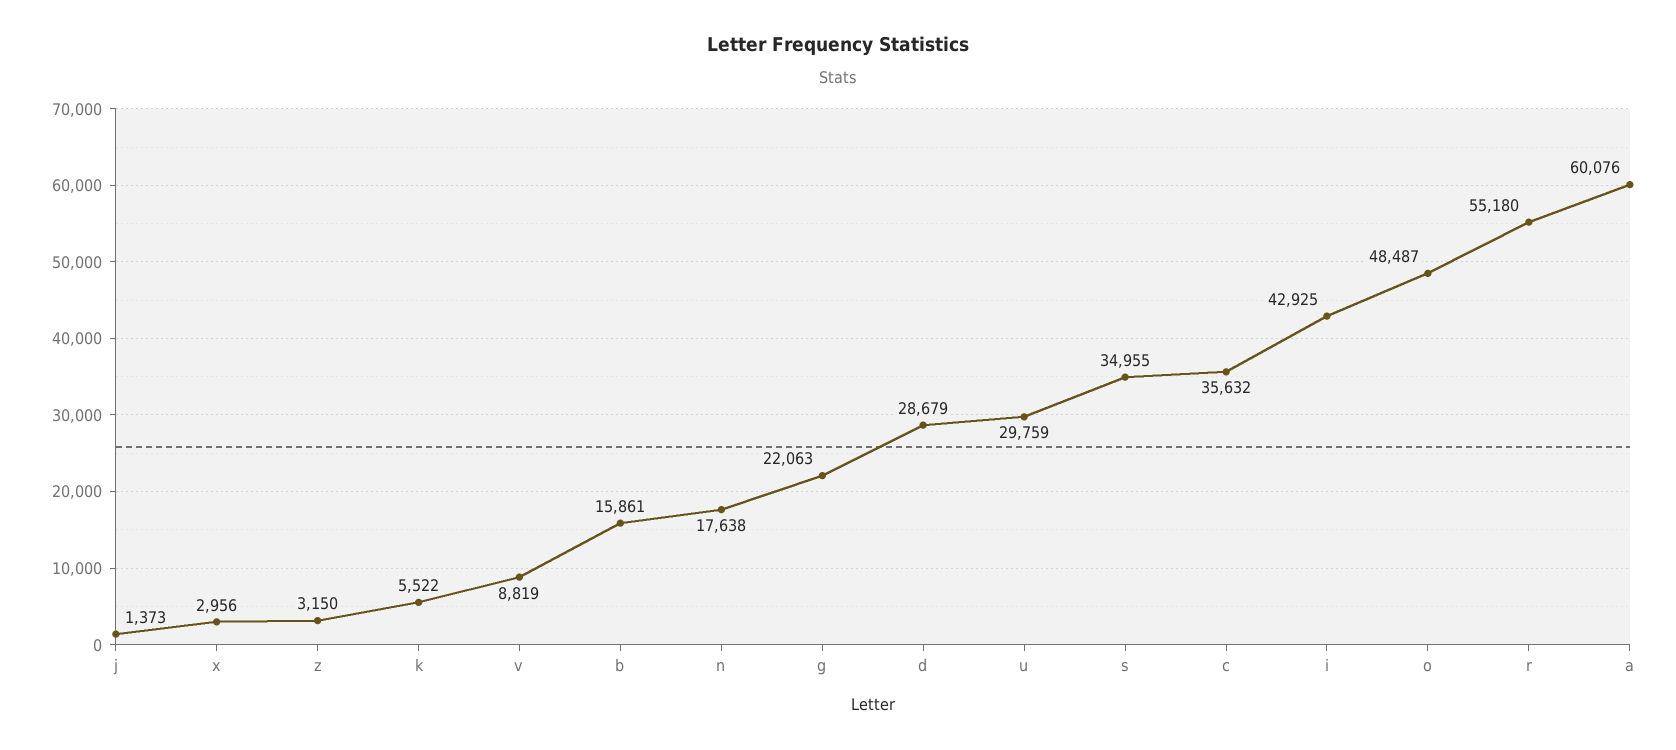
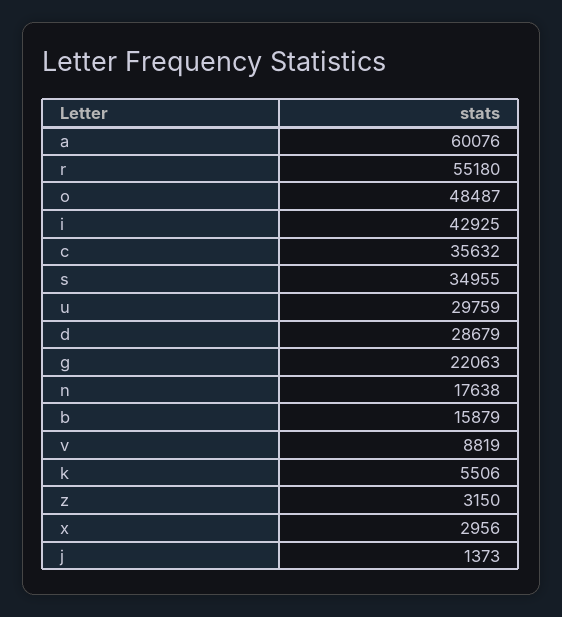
k: 5522 -> 5506
b: 15861 -> 15879

